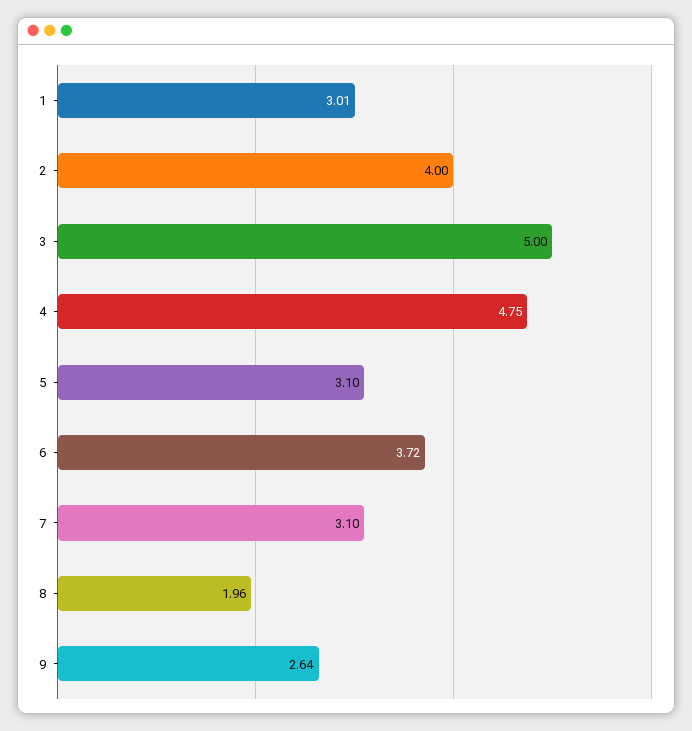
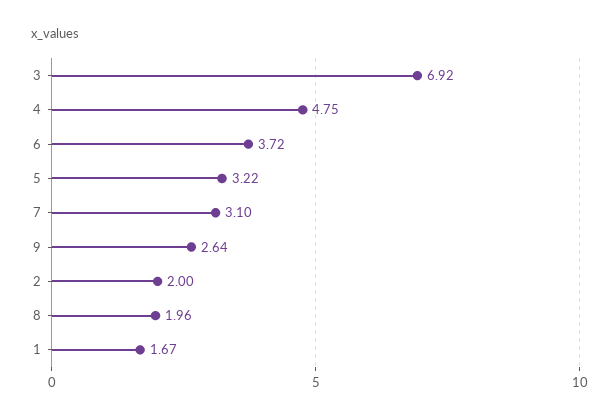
1: 3.01 -> 1.67
2: 4 -> 2
3: 5 -> 6.92
5: 3.1 -> 3.22

